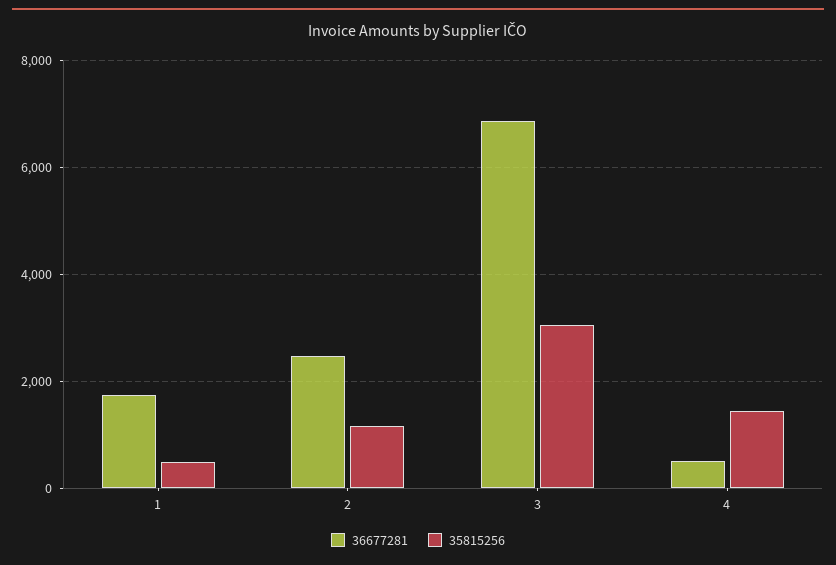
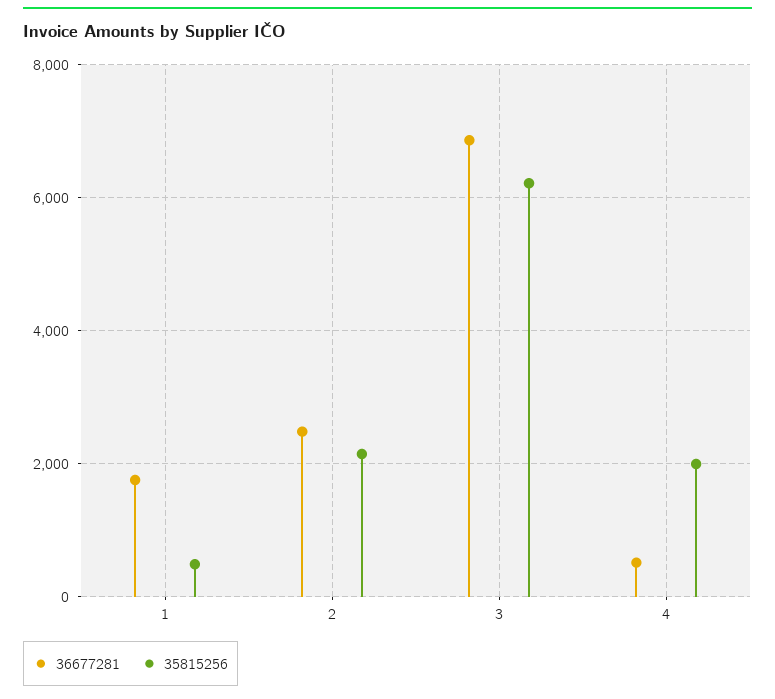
35815256, 2: 1200 -> 2200
35815256, 3: 3000 -> 6200
35815256, 4: 1400 -> 2000

